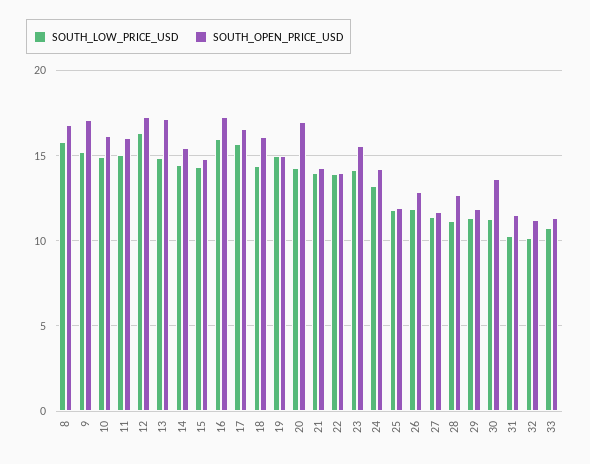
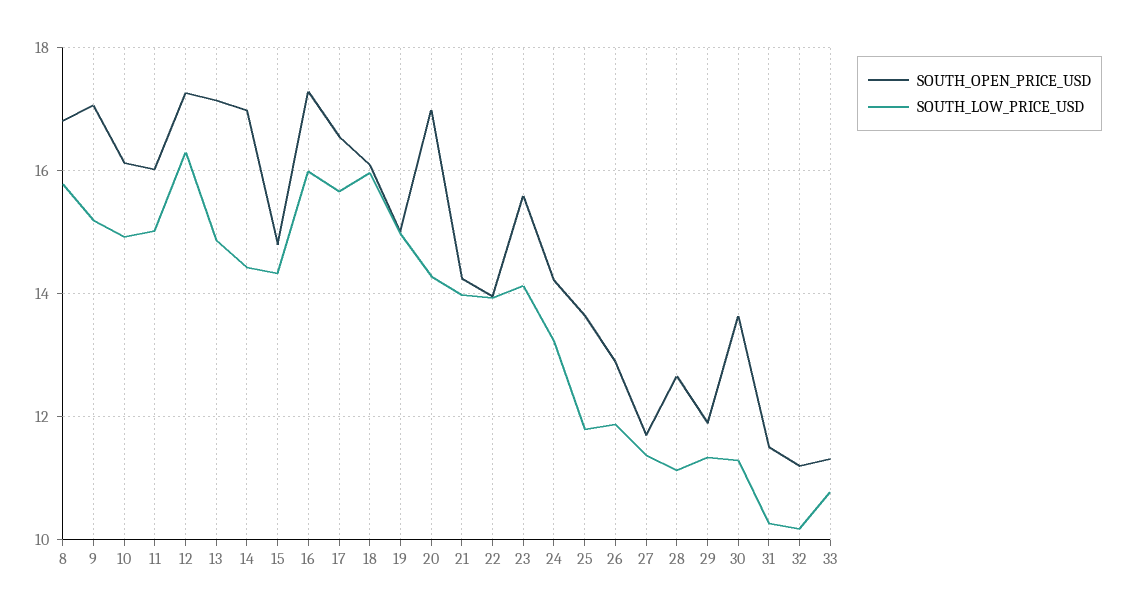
SOUTH_OPEN_PRICE_USD, 14: 15.5 -> 17
SOUTH_LOW_PRICE_USD, 18: 14.5 -> 16
SOUTH_OPEN_PRICE_USD, 25: 12 -> 13.6

